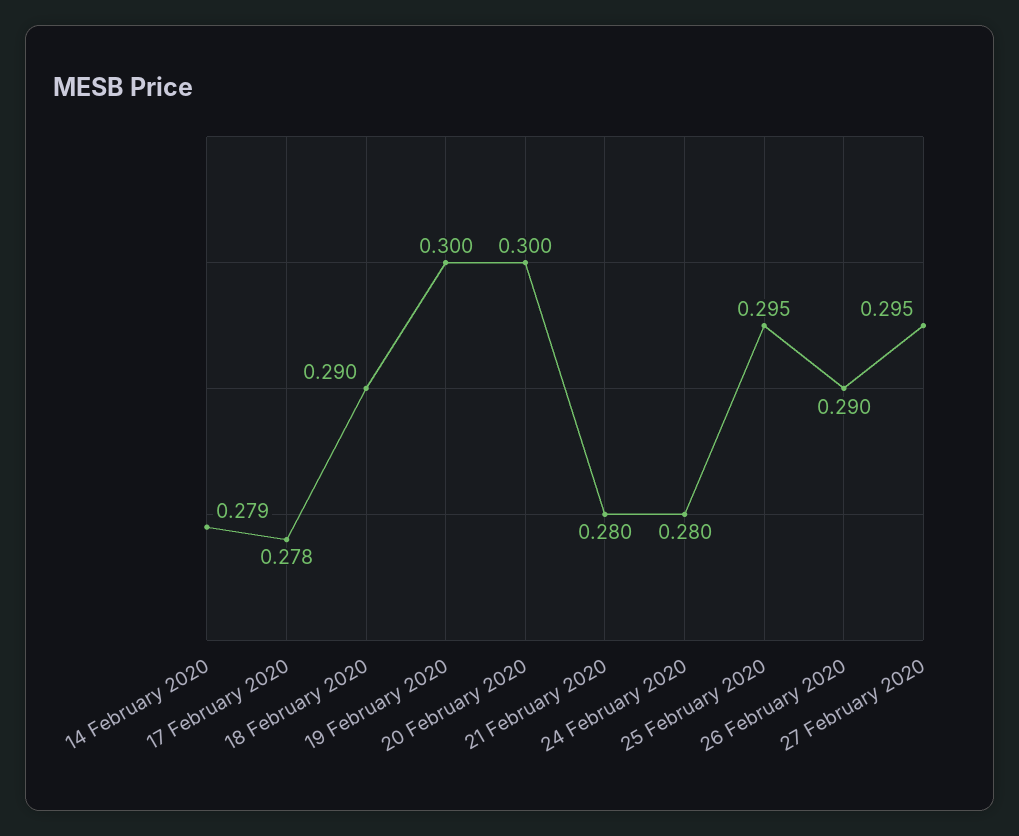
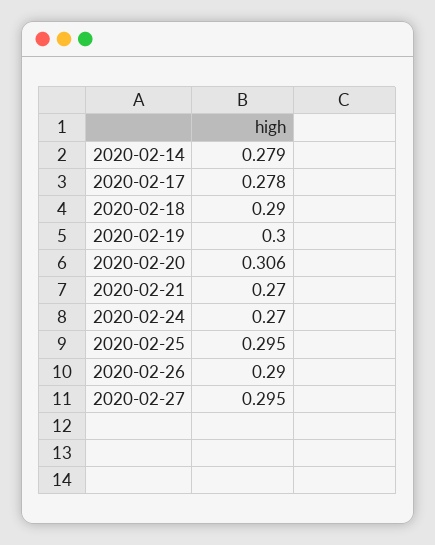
20 February 2020: 0.3 -> 0.306
21 February 2020: 0.28 -> 0.27
24 February 2020: 0.28 -> 0.27

